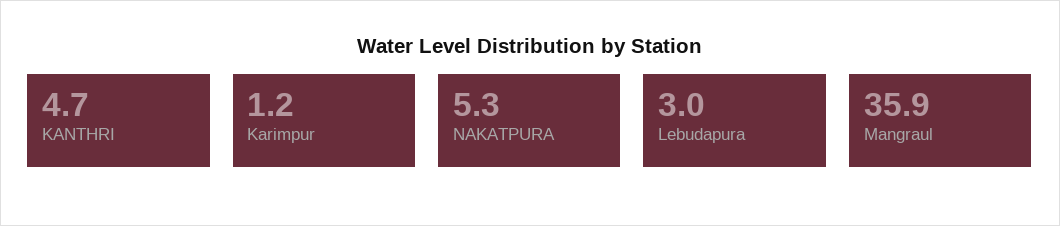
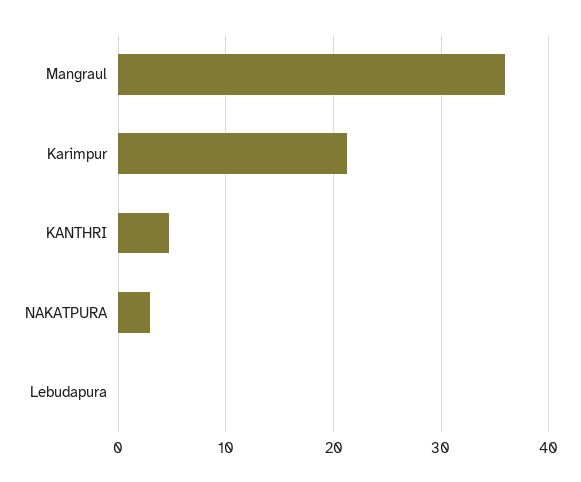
Karimpur: 1.2 -> 21
NAKATPURA: 5.3 -> 3
Lebudapura: 3 -> 0

